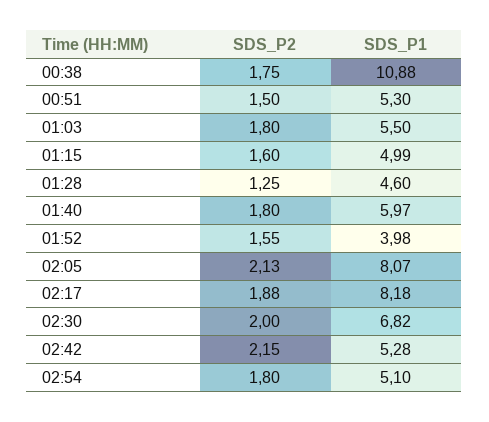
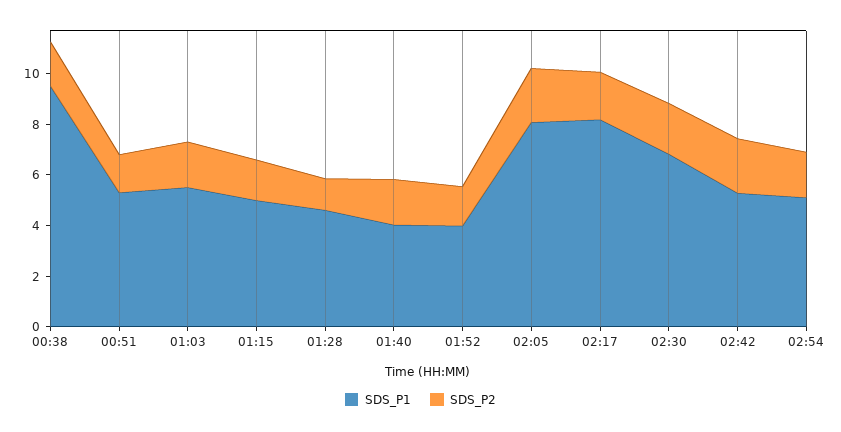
SDS_P1, 00:38: 10.88 -> 9.5
SDS_P1, 01:40: 5.97 -> 4

